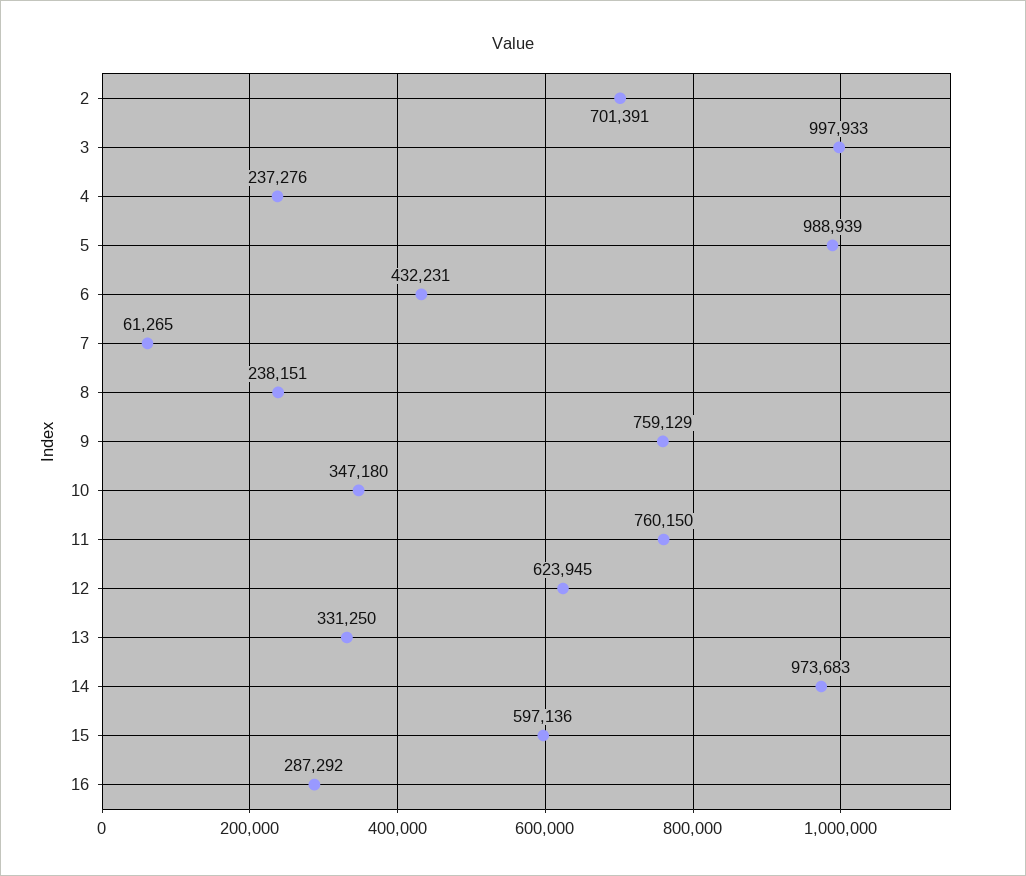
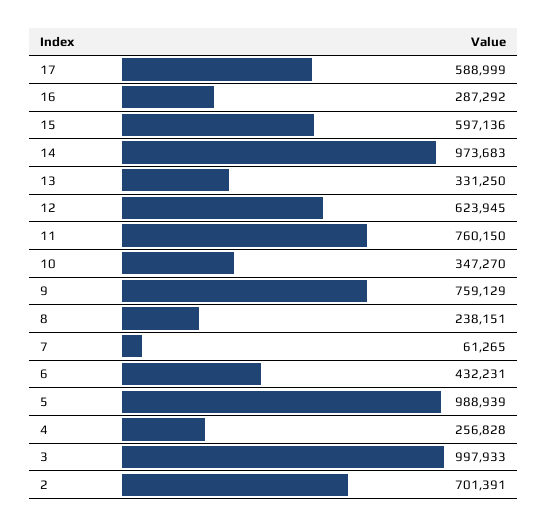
4: 237276 -> 256828
10: 347180 -> 347270
17: none -> 588999

